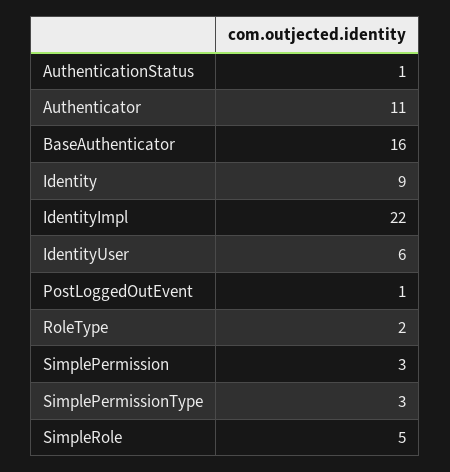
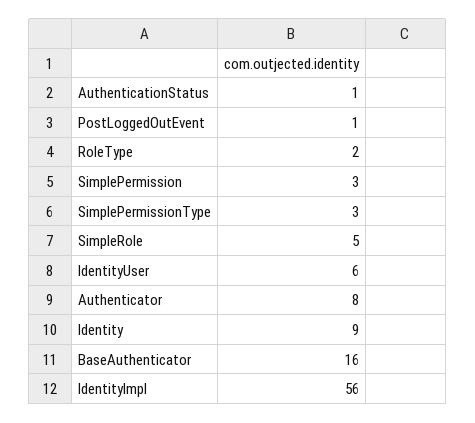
Authenticator: 11 -> 8
IdentityImpl: 22 -> 56

